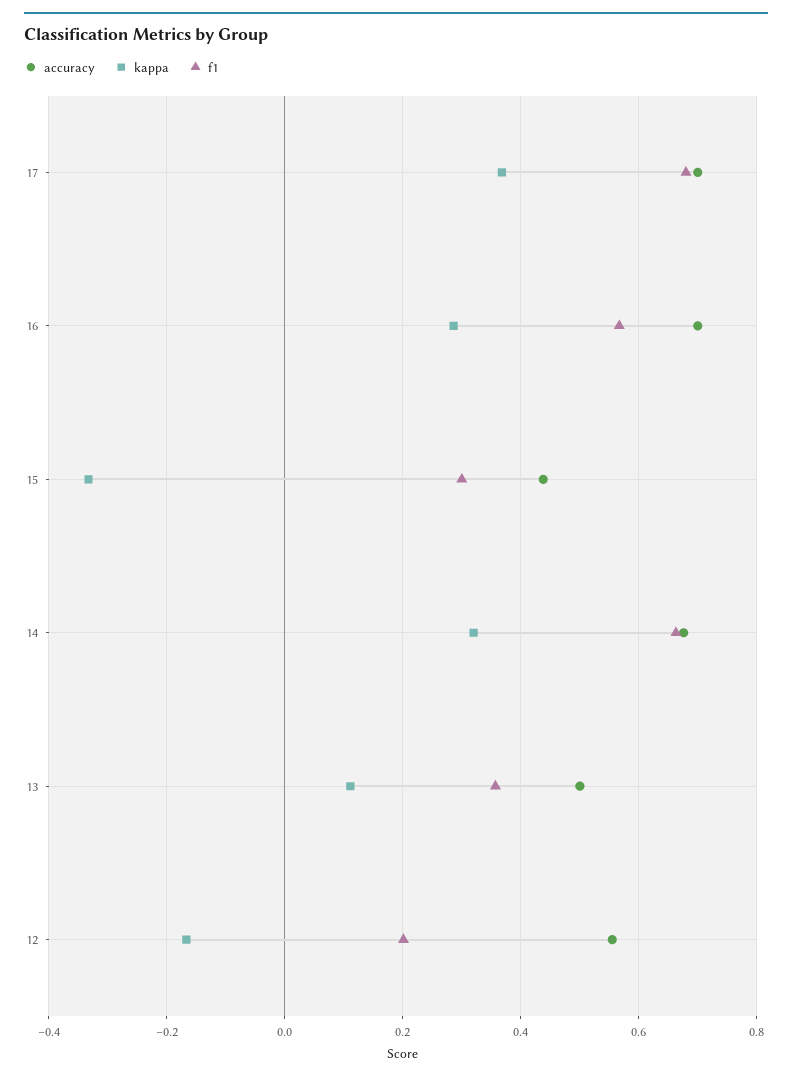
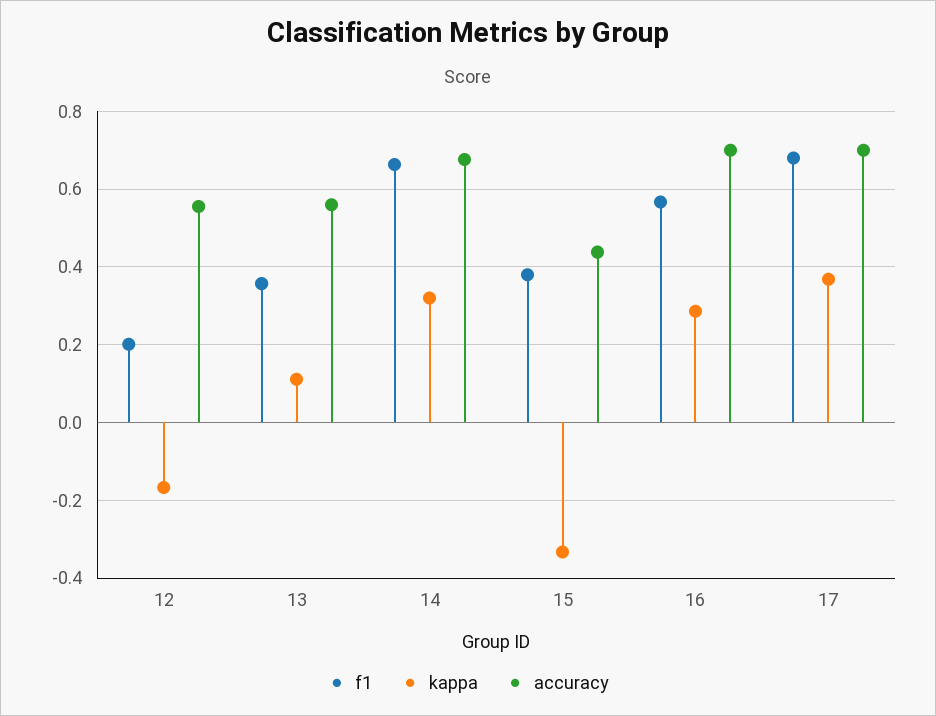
f1, 15: 0.3 -> 0.38
accuracy, 13: 0.5 -> 0.56

